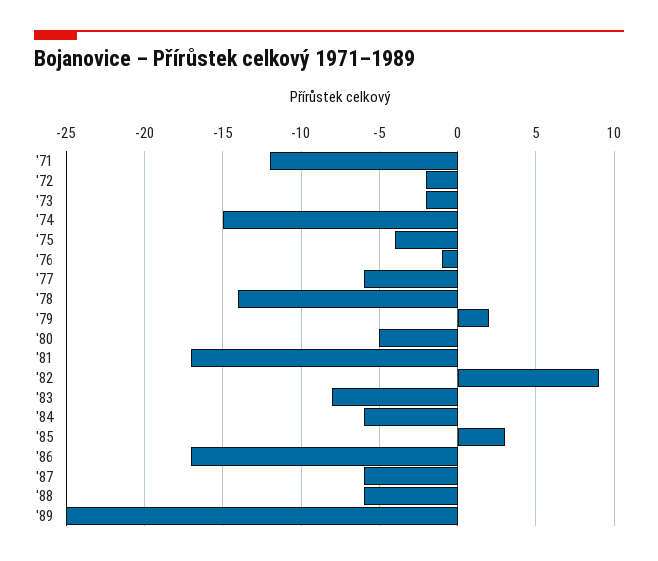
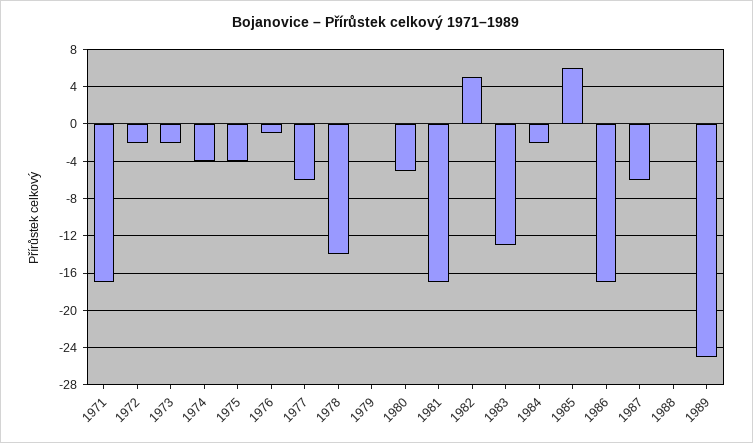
'71: -12 -> -17
'74: -15 -> -4
'79: 2 -> 0
'82: 9 -> 5
'83: -8 -> -13
'84: -6 -> -2
'85: 3 -> 6
'88: -6 -> 0

